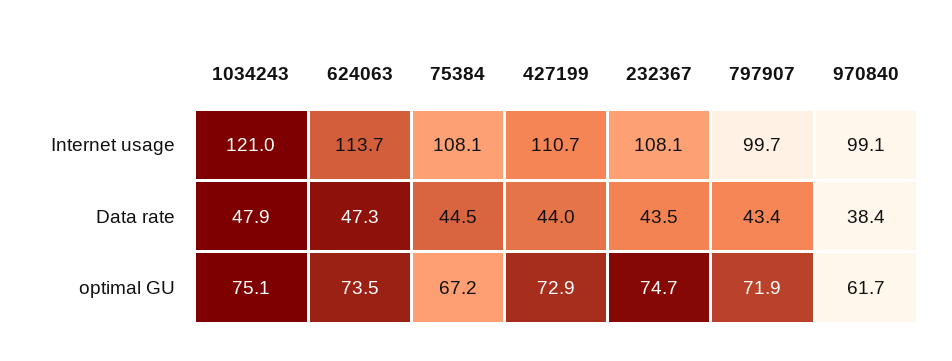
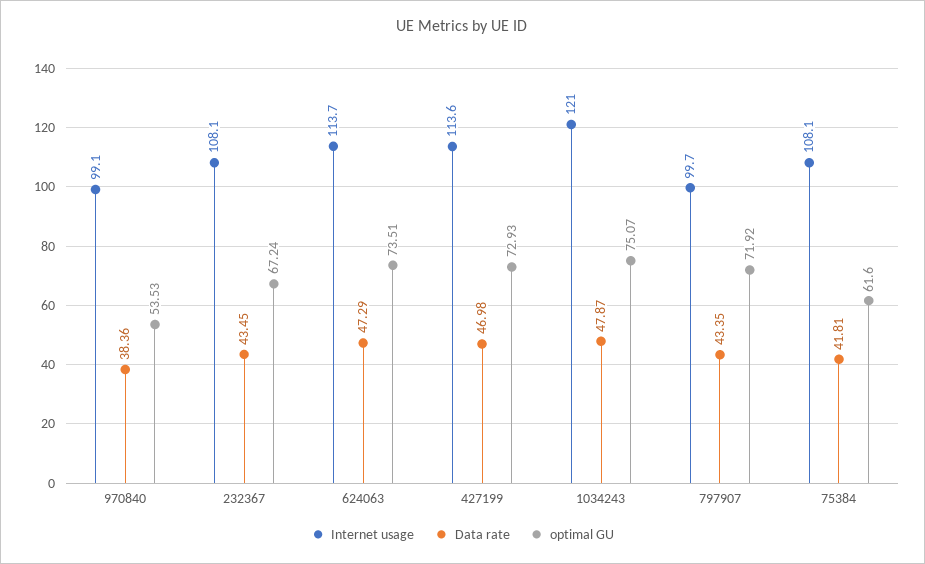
Internet usage, 427199: 110.7 -> 113.6
Data rate, 75384: 44.5 -> 41.81
Data rate, 427199: 44 -> 46.98
optimal GU, 75384: 67.2 -> 61.6
optimal GU, 232367: 74.7 -> 67.24
optimal GU, 970840: 61.7 -> 53.53

